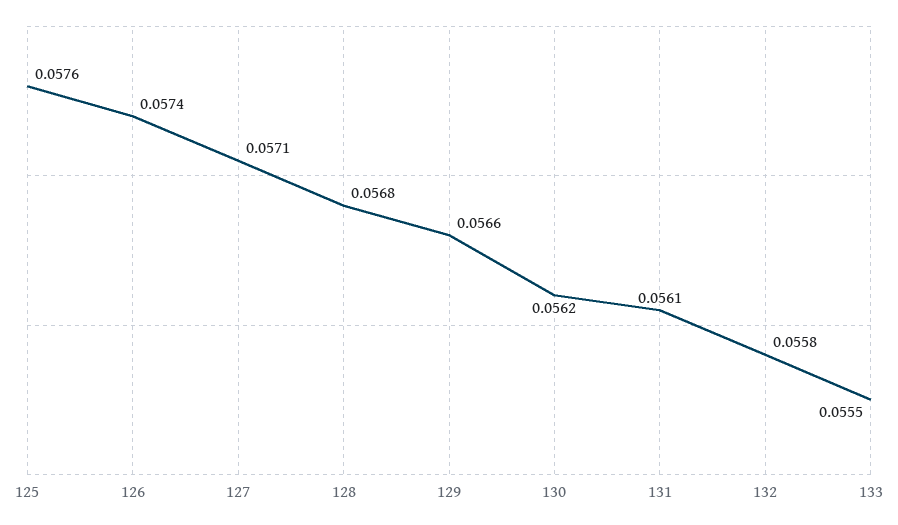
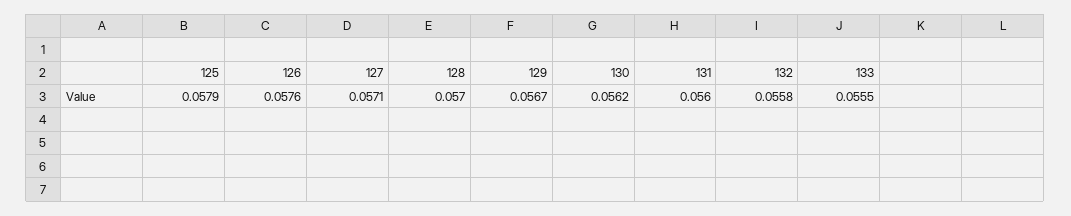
125: 0.0576 -> 0.0579
126: 0.0574 -> 0.0576
128: 0.0568 -> 0.057
129: 0.0566 -> 0.0567
131: 0.0561 -> 0.056

